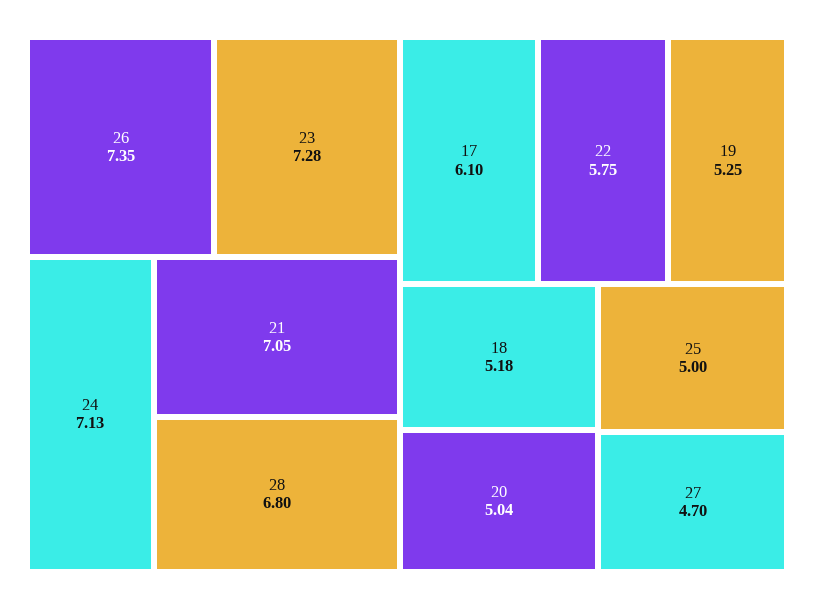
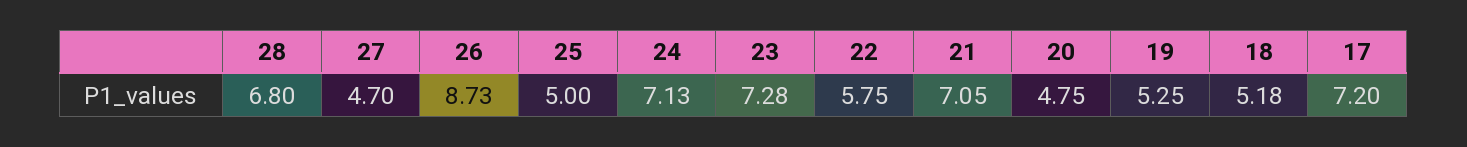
26: 7.35 -> 8.73
17: 6.1 -> 7.2
20: 5.04 -> 4.75

